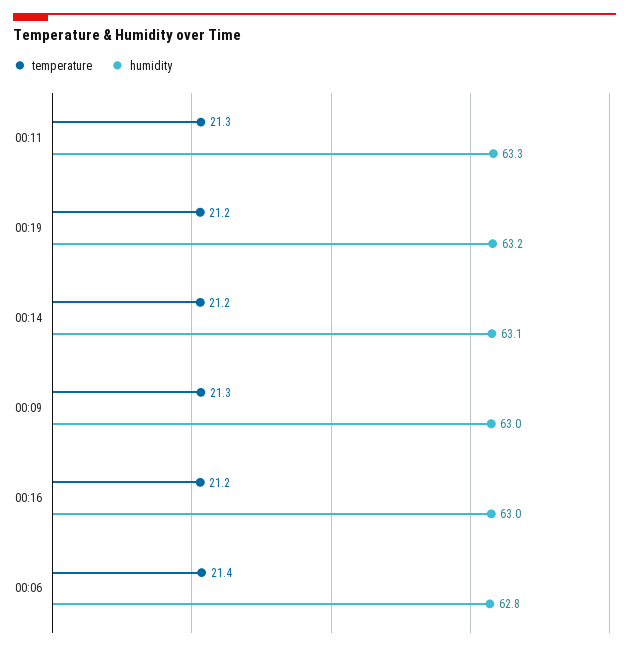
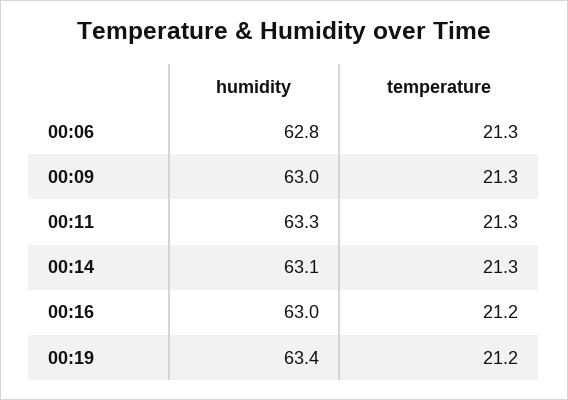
humidity, 00:19: 63.2 -> 63.4
temperature, 00:14: 21.2 -> 21.3
temperature, 00:06: 21.4 -> 21.3

